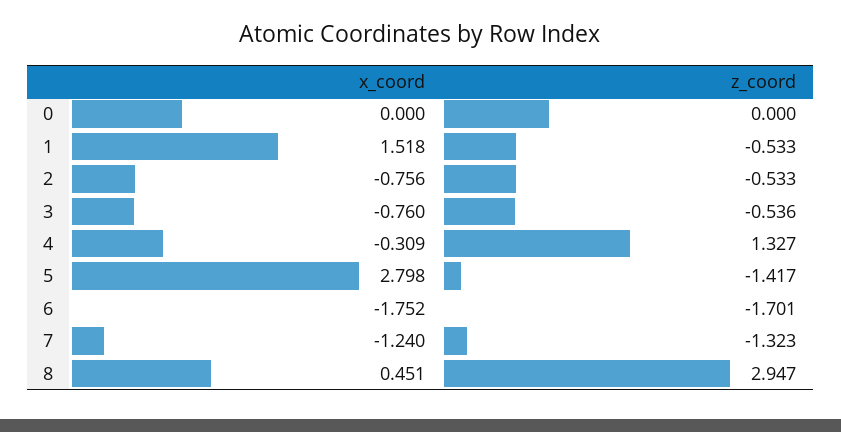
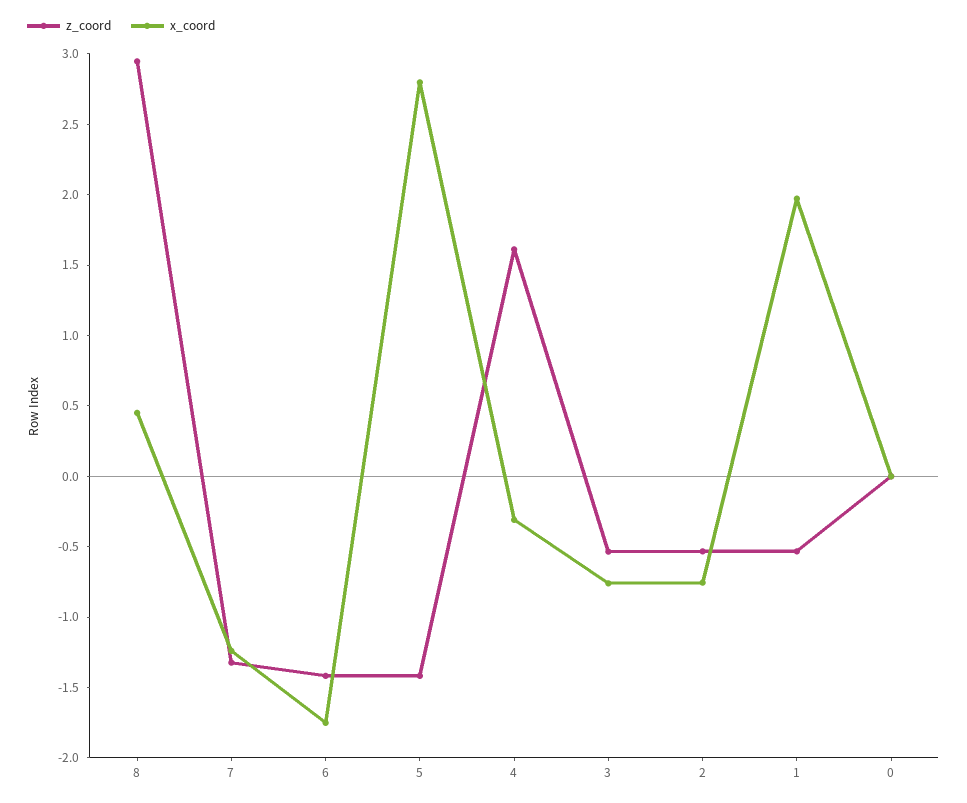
x_coord, 1: 1.518 -> 2
z_coord, 4: 1.327 -> 1.6
z_coord, 6: -1.701 -> -1.4

